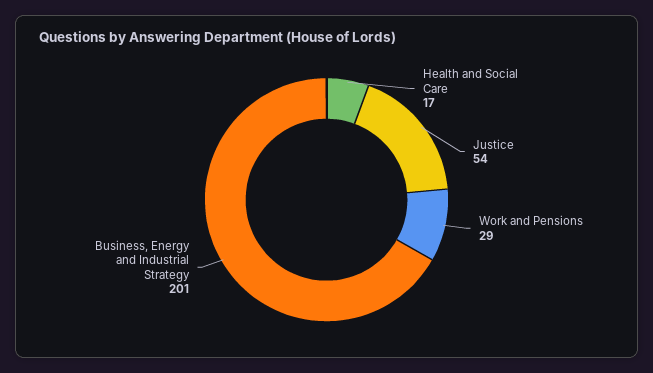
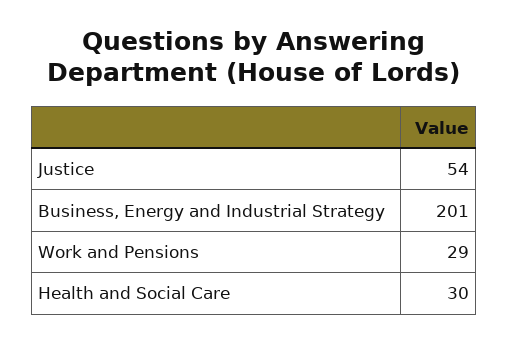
Health and Social Care: 17 -> 30

